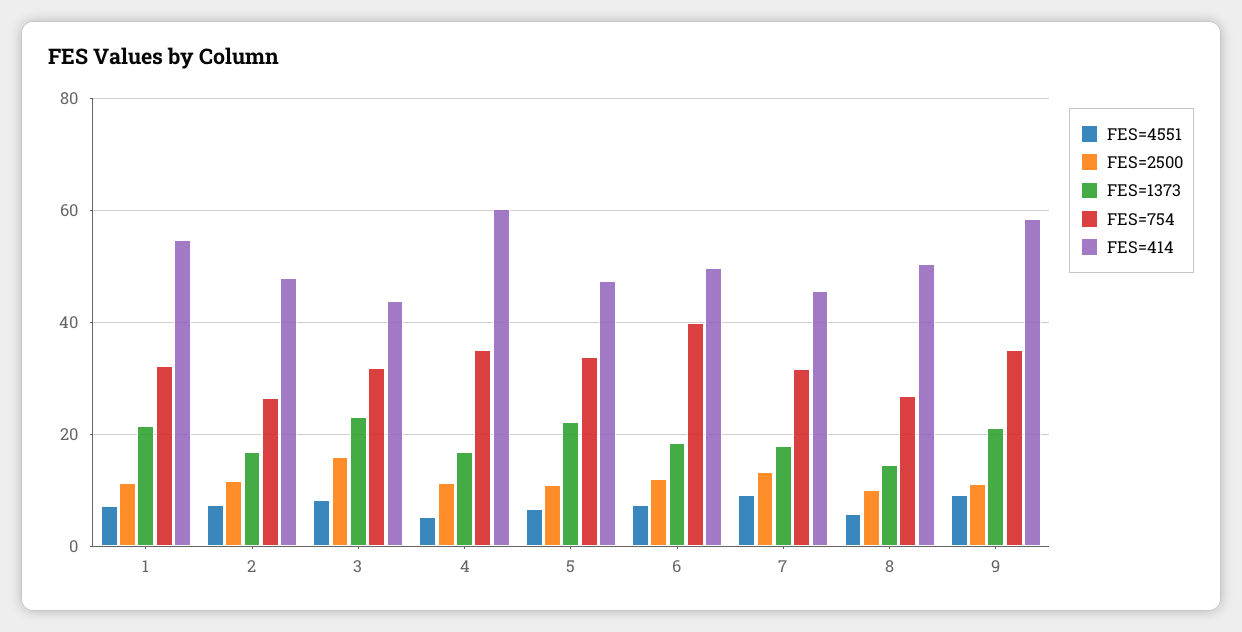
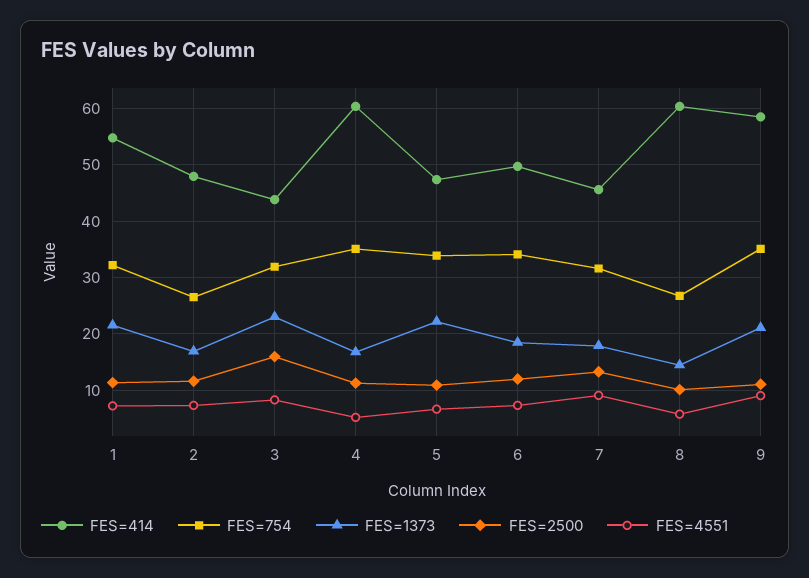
FES=754, 6: 40 -> 34
FES=414, 8: 50 -> 60

